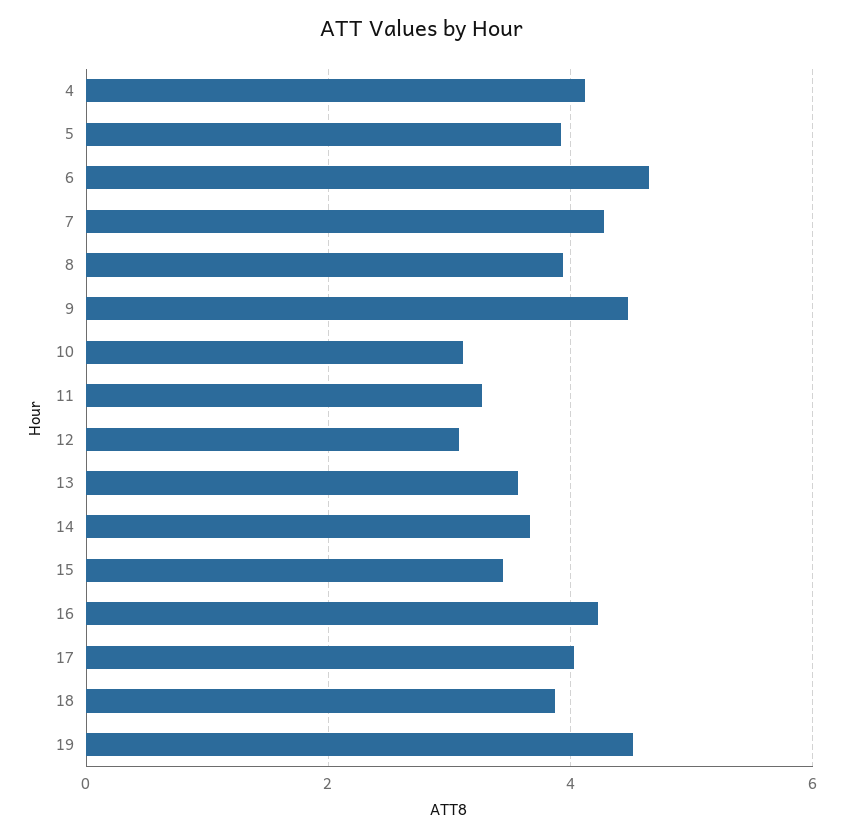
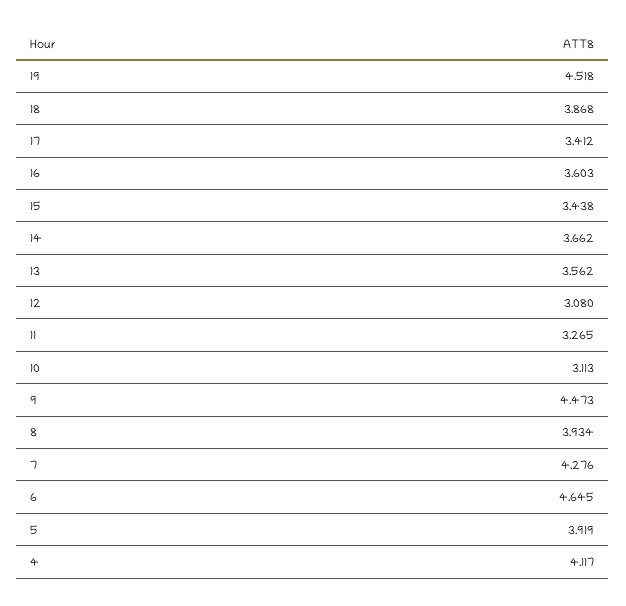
16: 4.2 -> 3.603
17: 4 -> 3.412

